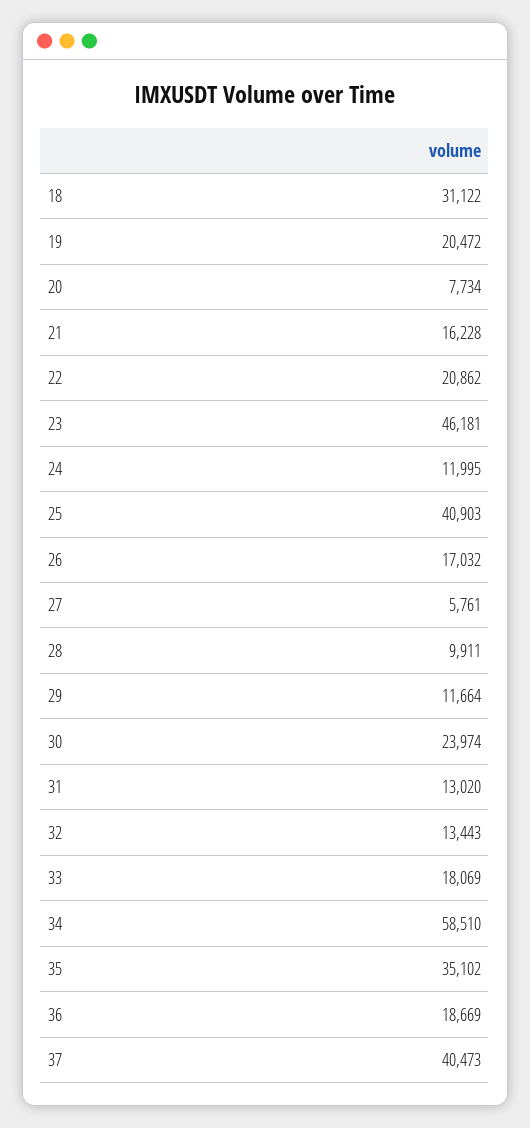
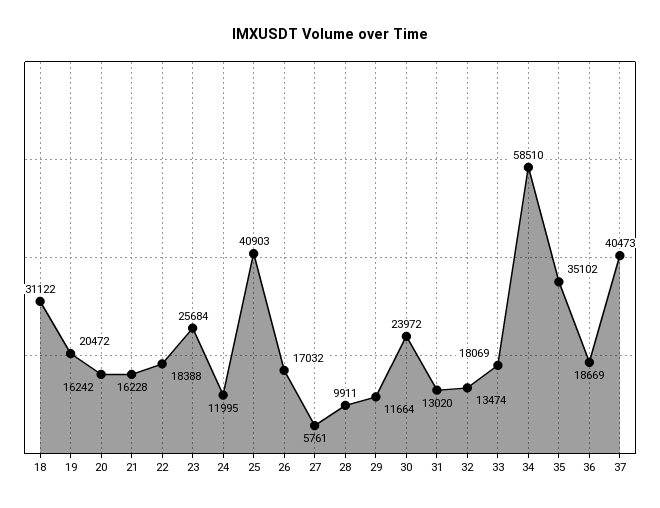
20: 7734 -> 16242
22: 20862 -> 18388
23: 46181 -> 25684
30: 23974 -> 23972
32: 13443 -> 13474

